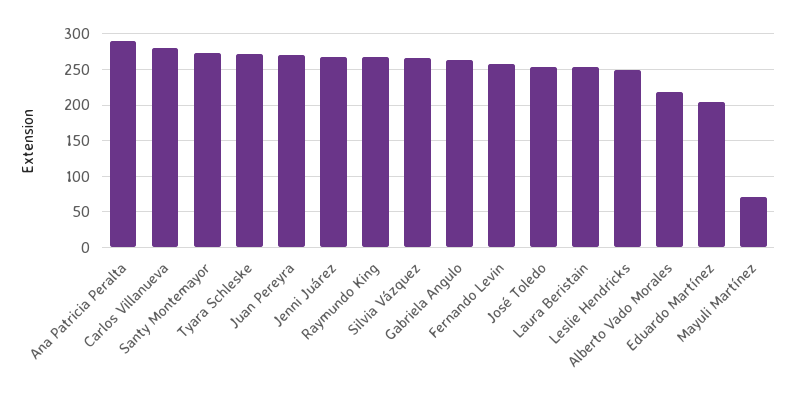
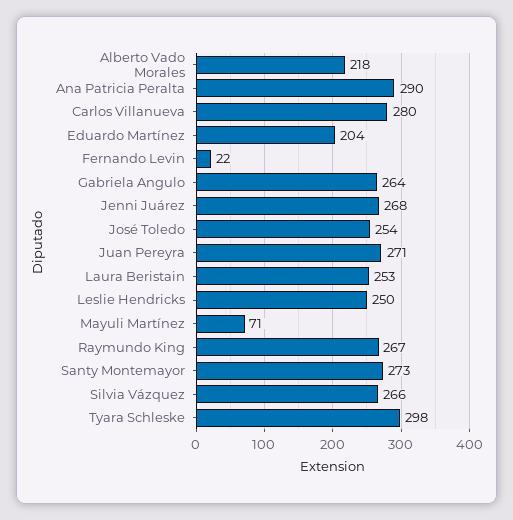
Tyara Schleske: 270 -> 298
Fernando Levin: 260 -> 22

